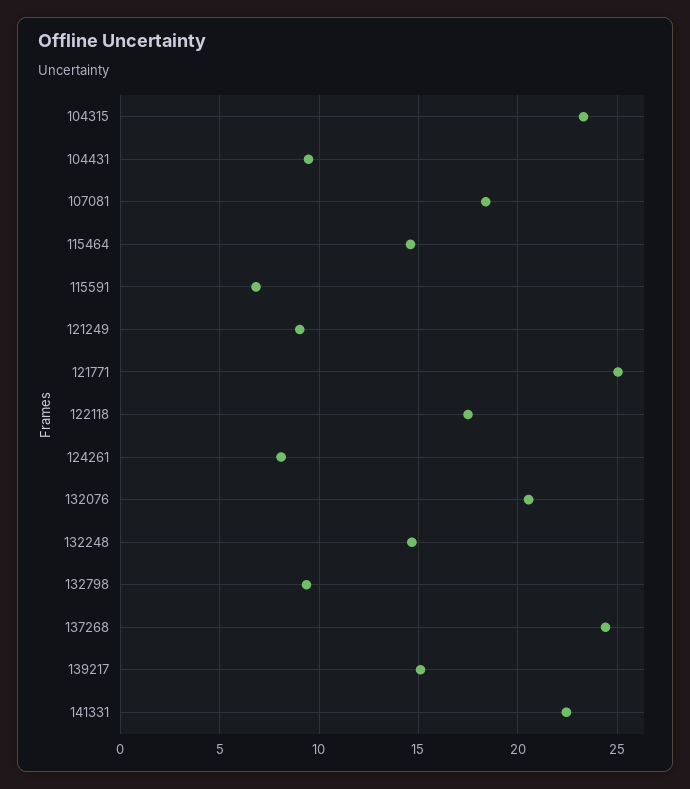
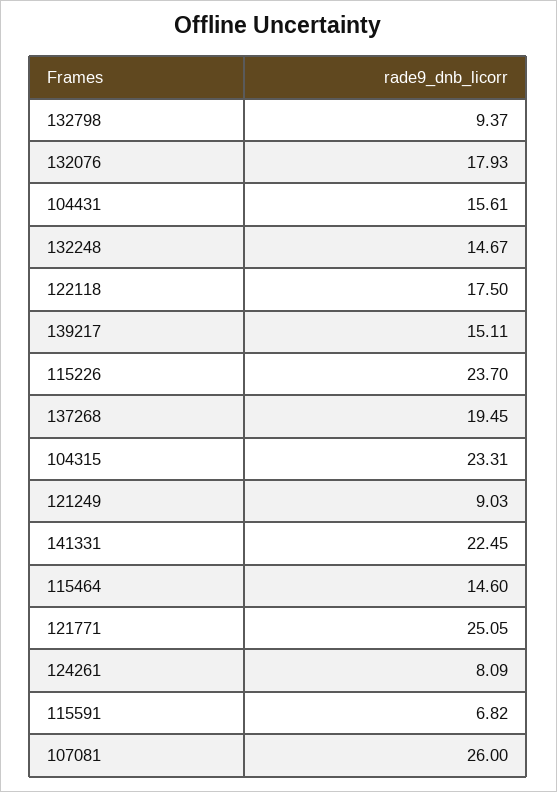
104431: 9.5 -> 15.61
107081: 18.5 -> 26
132076: 20.5 -> 17.93
137268: 24.5 -> 19.45
115226: none -> 23.7

